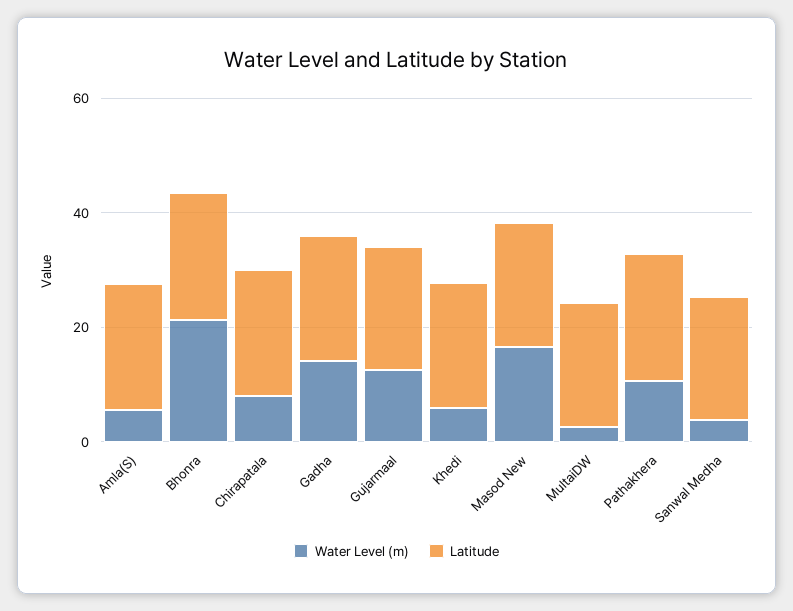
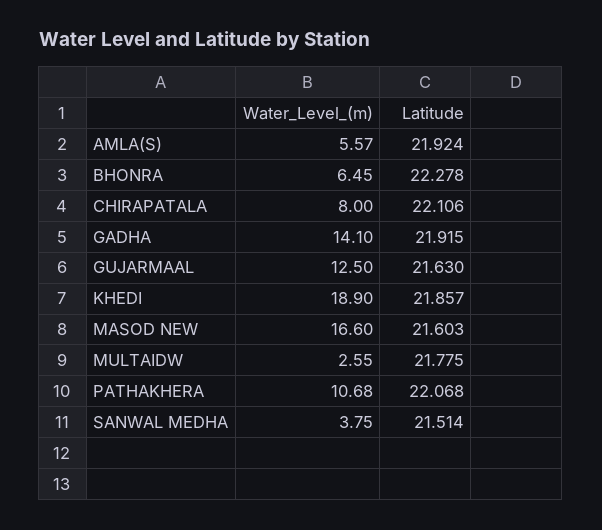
Water Level (m), Bhonra: 20 -> 6.45
Water Level (m), Khedi: 5 -> 18.9

